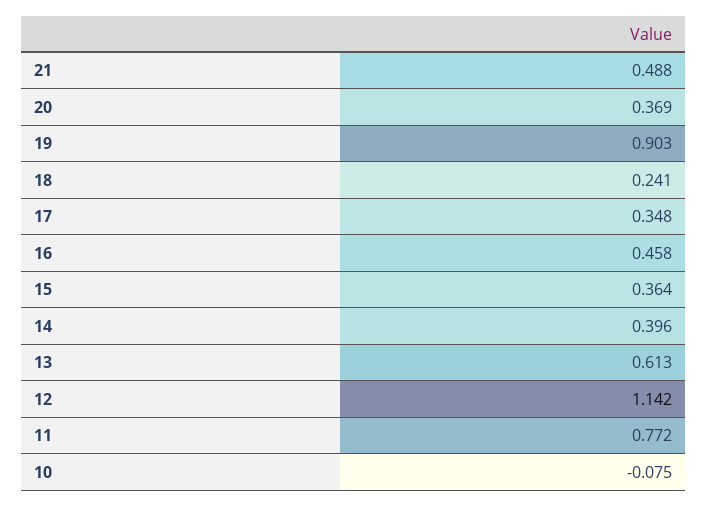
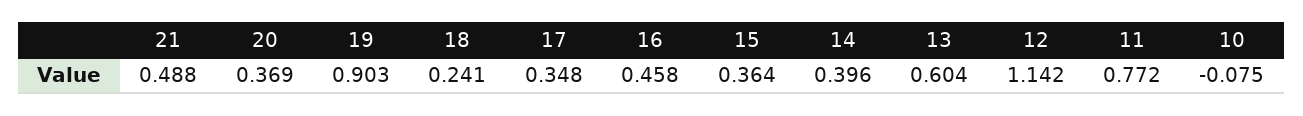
13: 0.613 -> 0.604

